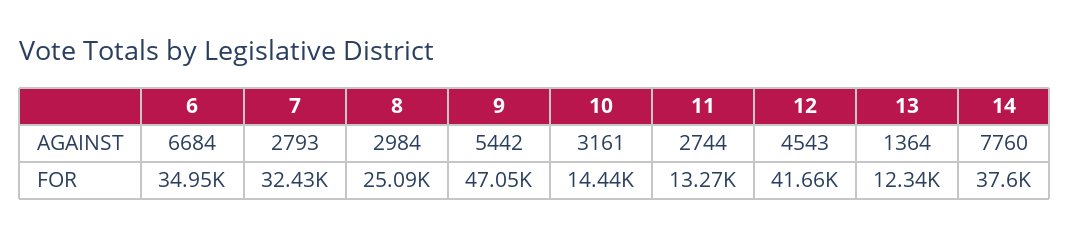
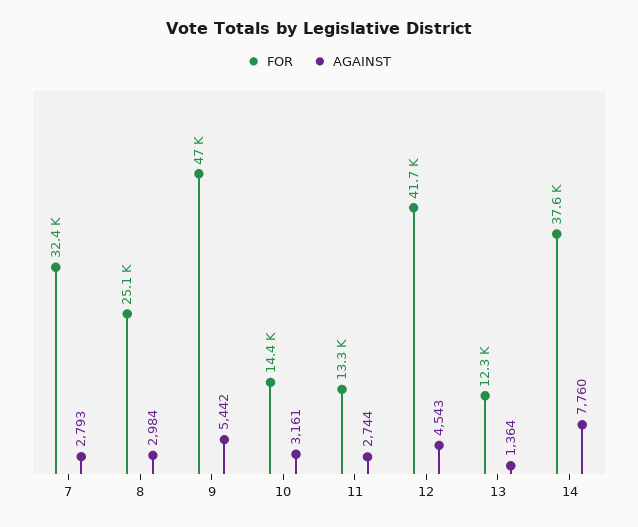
AGAINST, 6: 6684 -> none
FOR, 6: 34950 -> none

